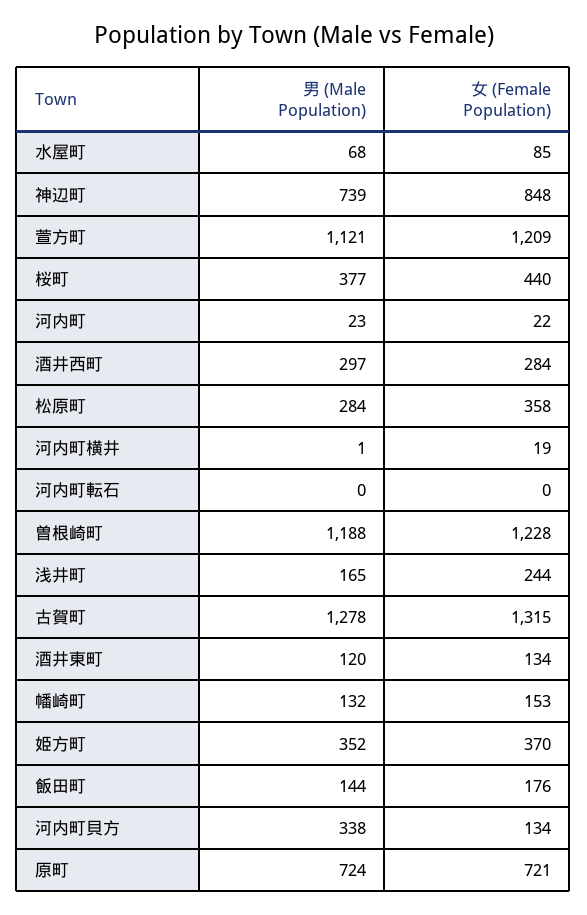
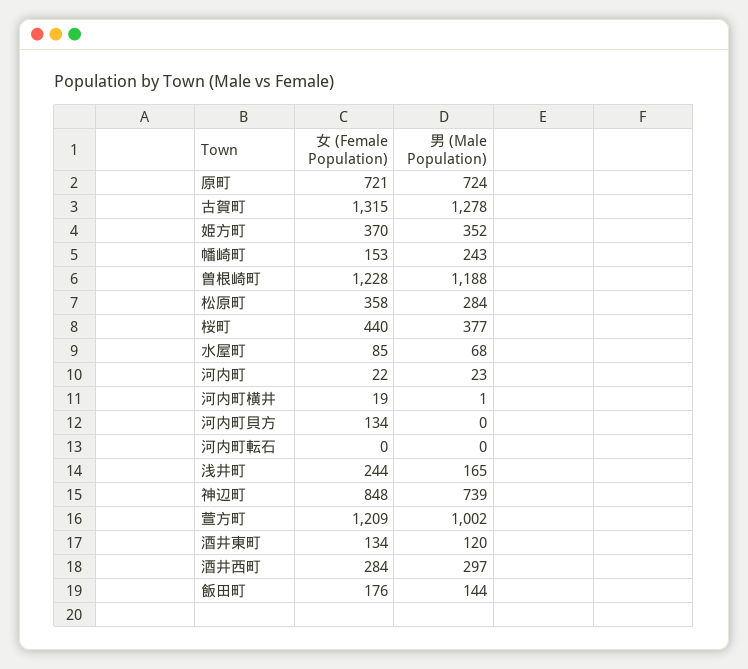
男 (Male Population), 萱方町: 1121 -> 1002
男 (Male Population), 幡崎町: 132 -> 243
男 (Male Population), 河内町貝方: 338 -> 0

